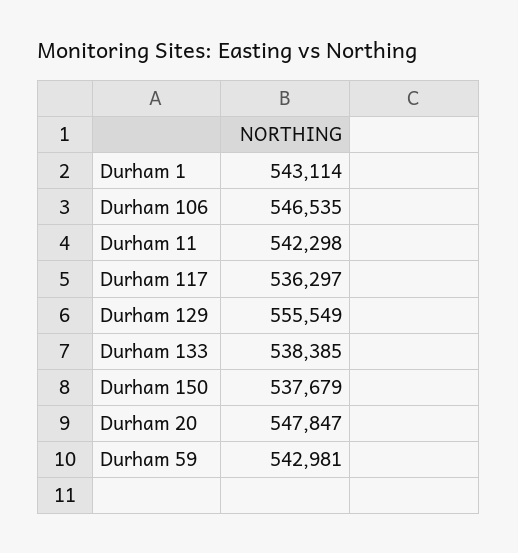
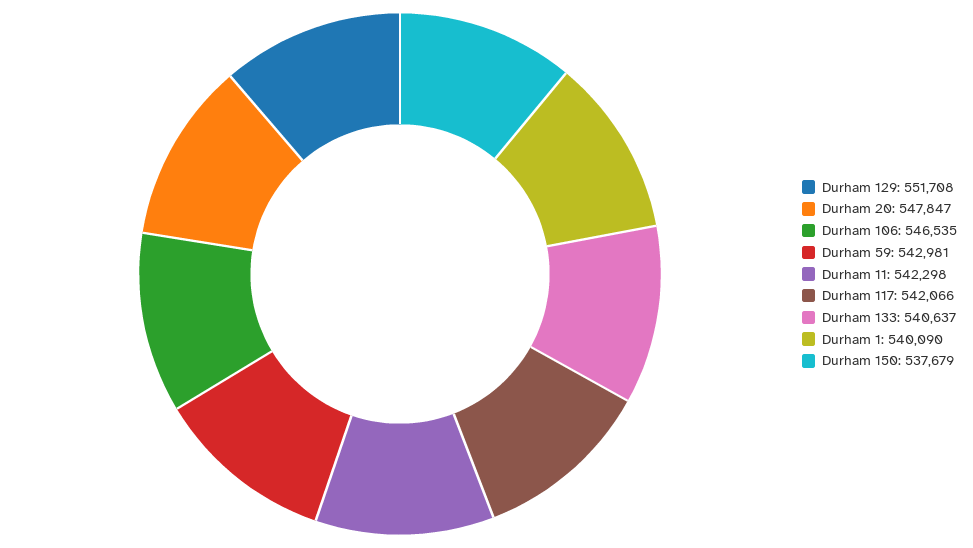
Durham 1: 543114 -> 540090
Durham 117: 536297 -> 542066
Durham 129: 555549 -> 551708
Durham 133: 538385 -> 540637

